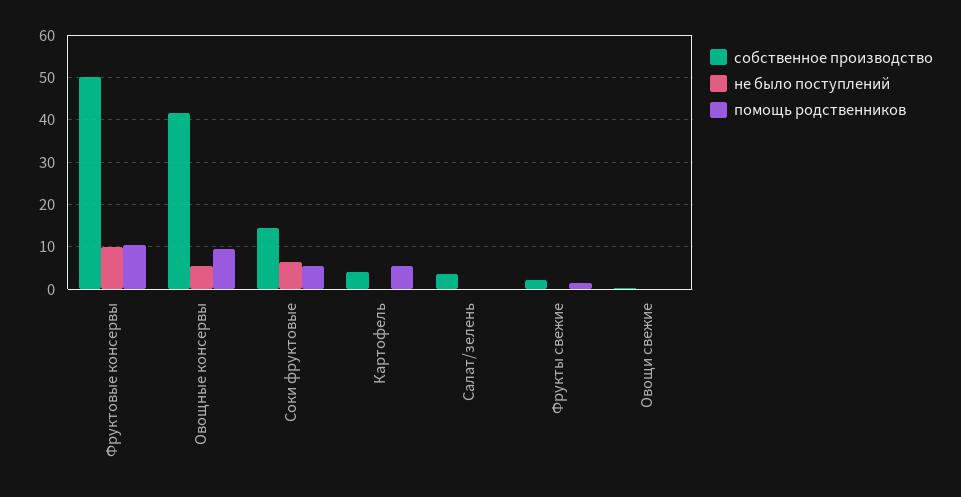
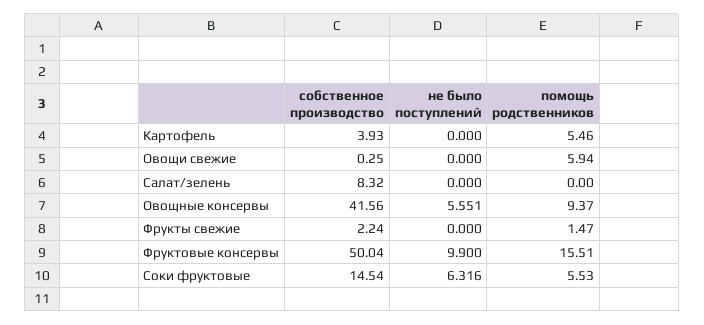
помощь родственников, Фруктовые консервы: 10 -> 15.51
собственное производство, Салат/зелень: 4 -> 8.32
помощь родственников, Овощи свежие: 0 -> 5.94

